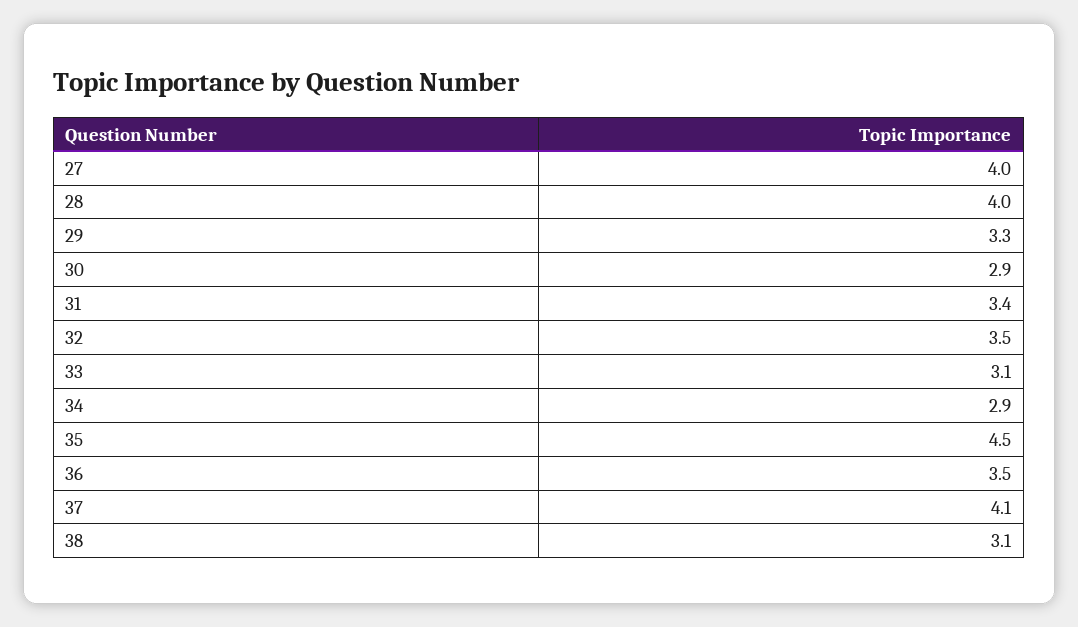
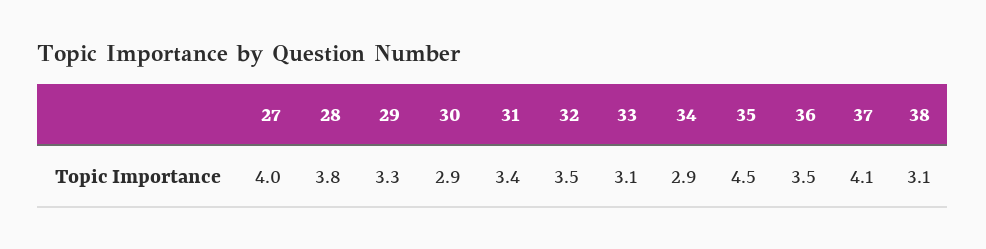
28: 4 -> 3.8

